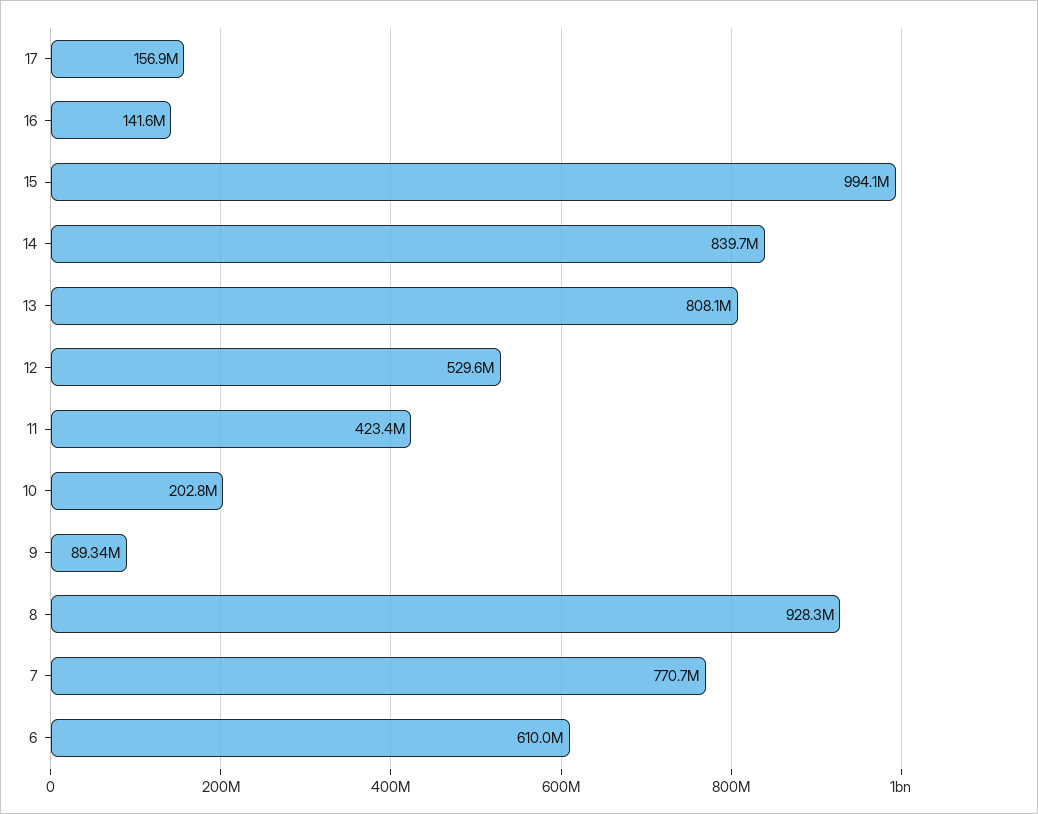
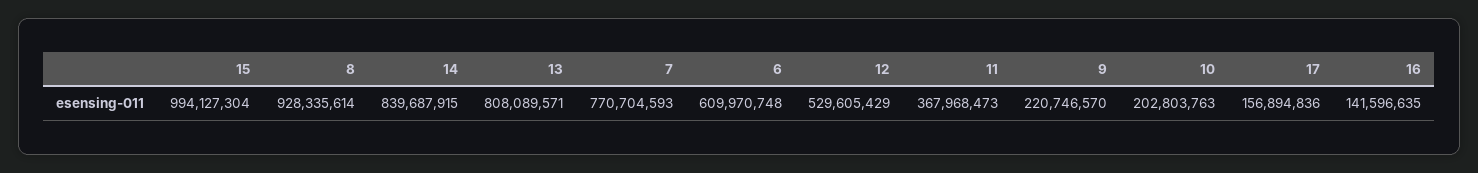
11: 423400000 -> 367968473
9: 89340000 -> 220746570

